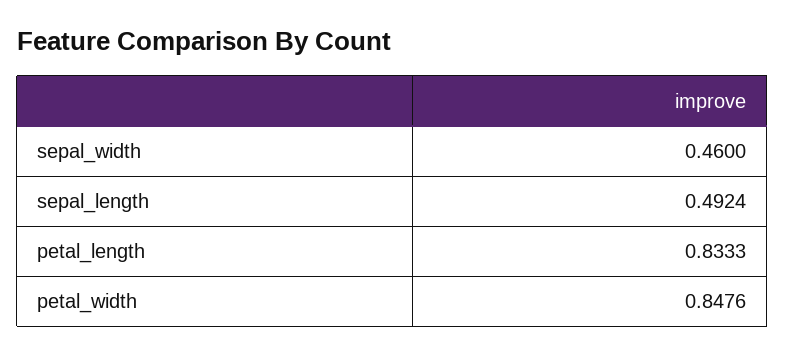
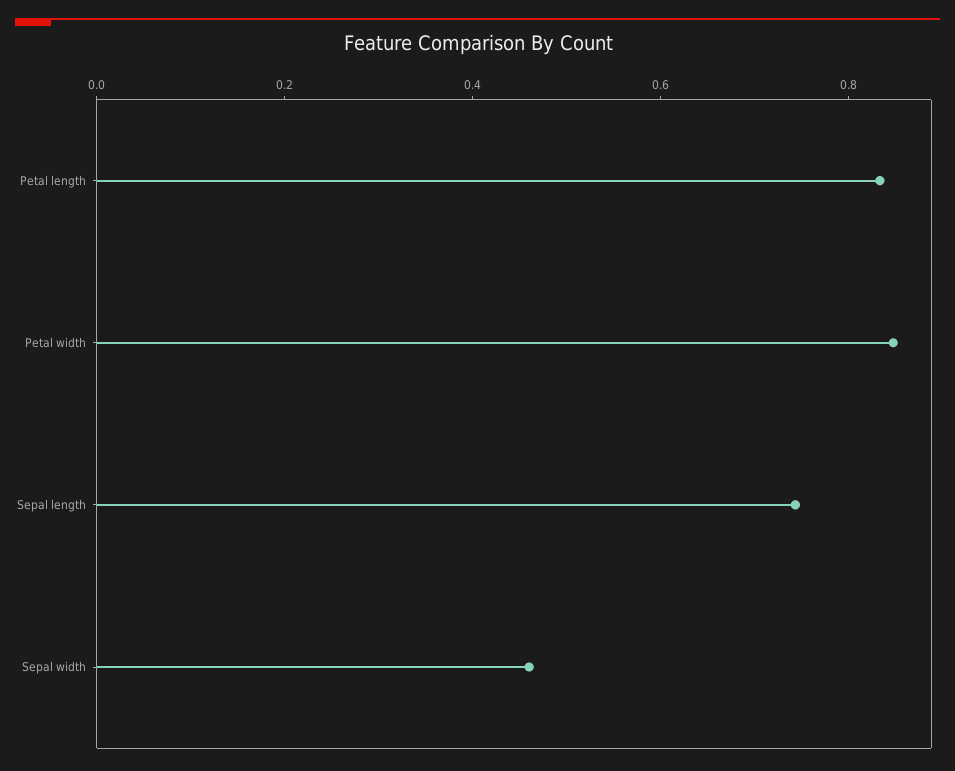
sepal_length: 0.4924 -> 0.75

